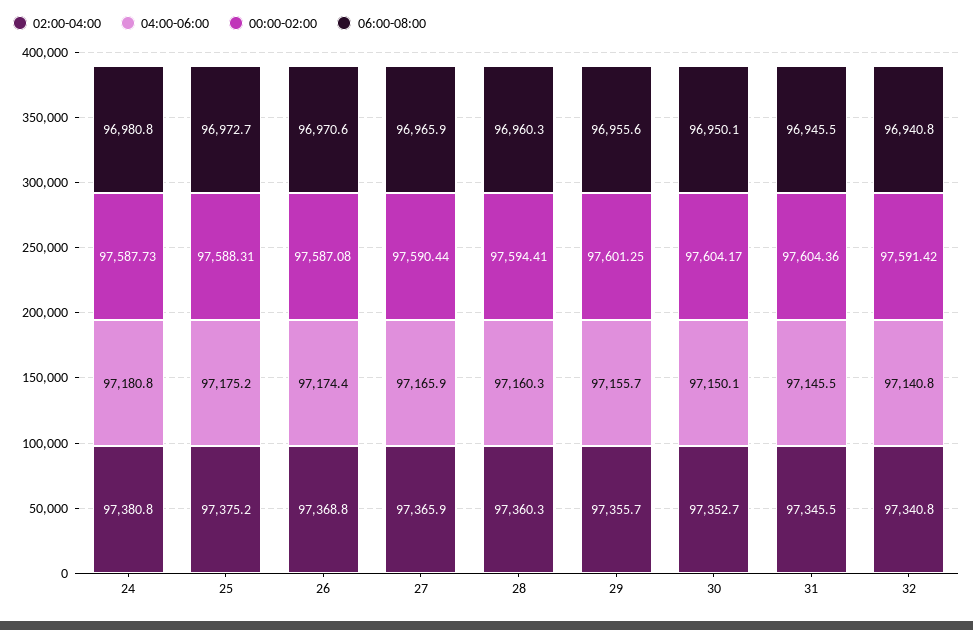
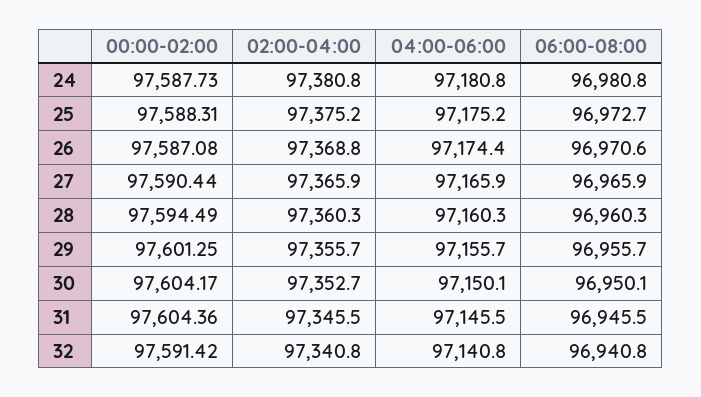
00:00-02:00, 28: 97594.41 -> 97594.49
06:00-08:00, 29: 96955.6 -> 96955.7

